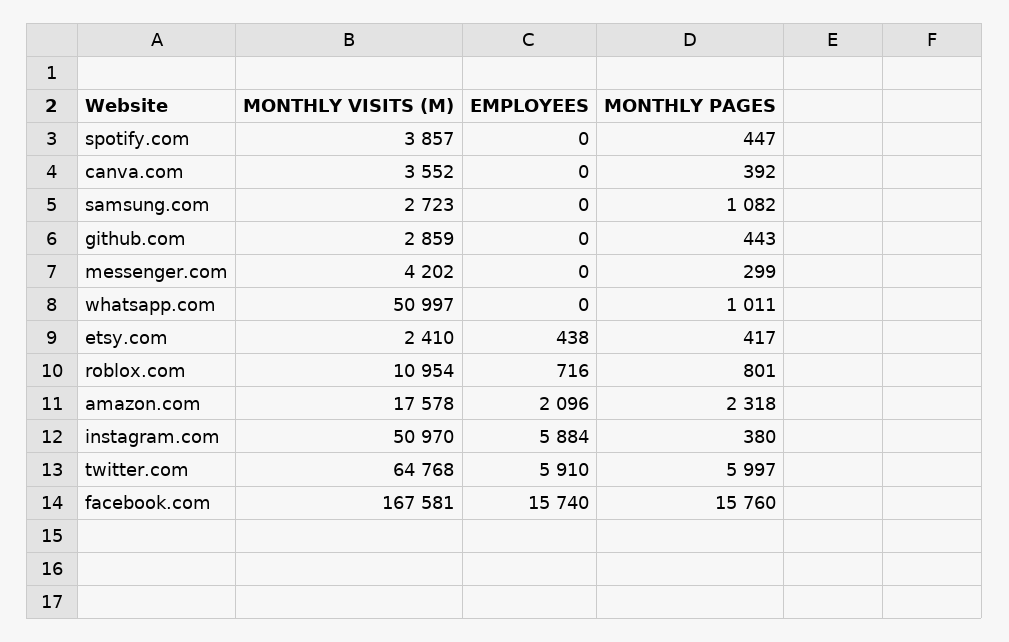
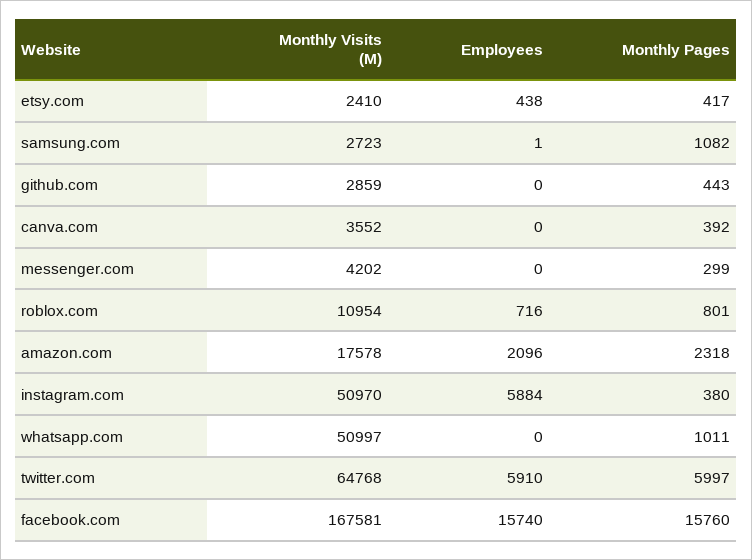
MONTHLY VISITS (M), spotify.com: 3857 -> none
EMPLOYEES, spotify.com: 0 -> none
MONTHLY PAGES, spotify.com: 447 -> none
EMPLOYEES, samsung.com: 0 -> 1

